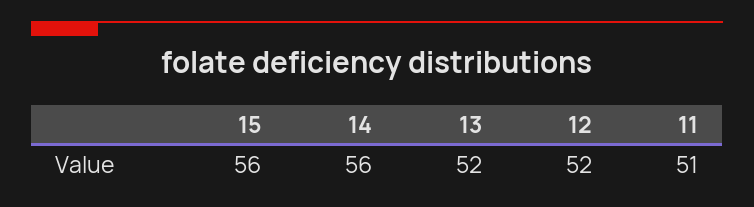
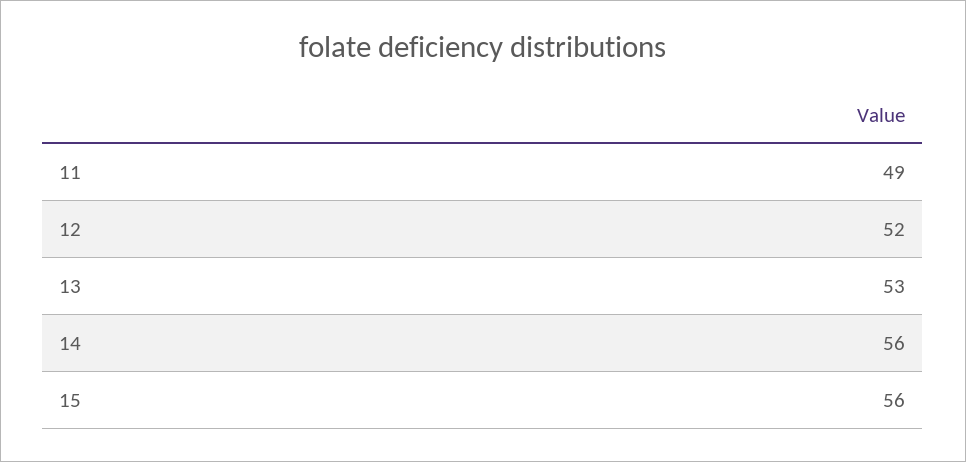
13: 52 -> 53
11: 51 -> 49

